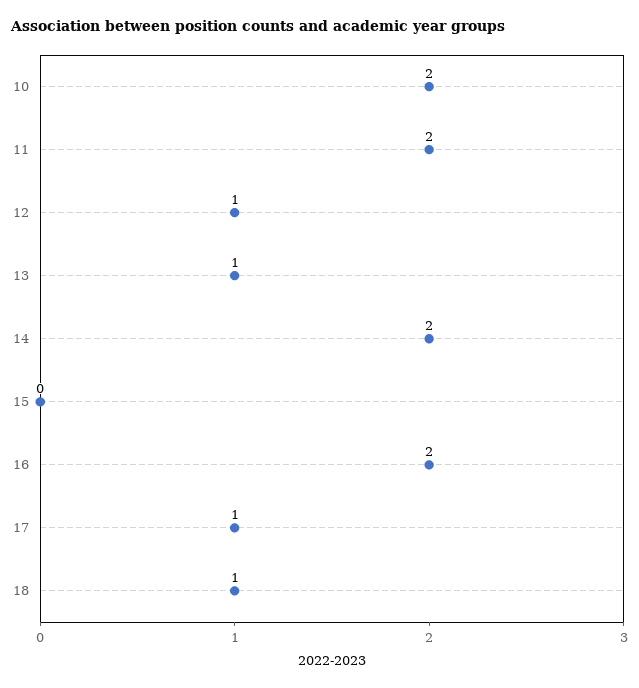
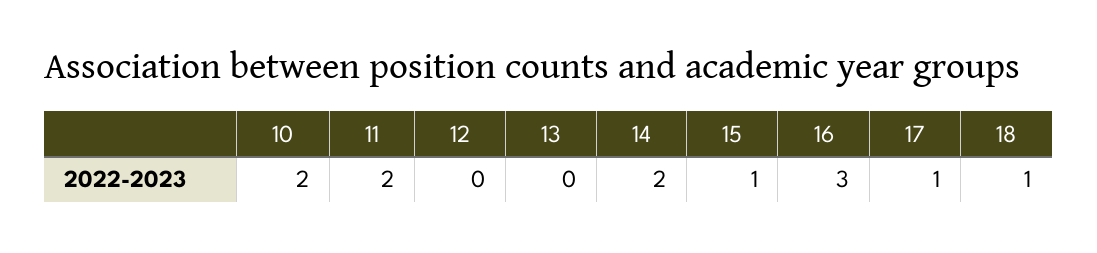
12: 1 -> 0
13: 1 -> 0
15: 0 -> 1
16: 2 -> 3

